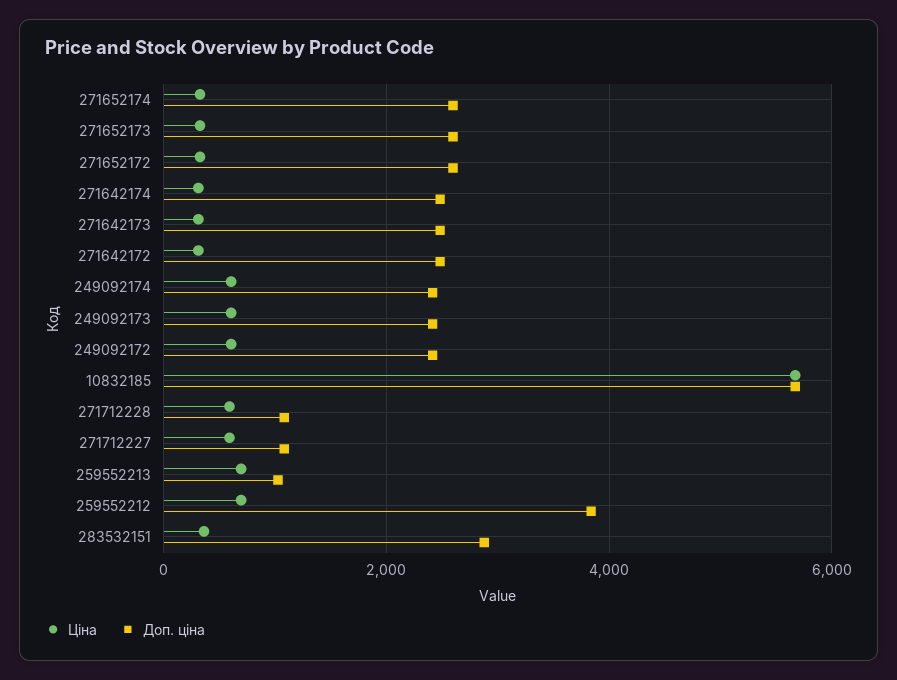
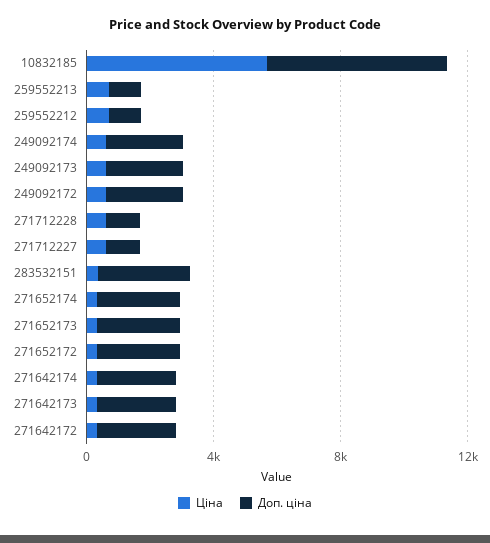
Доп. ціна, 259552212: 3800 -> 1000

